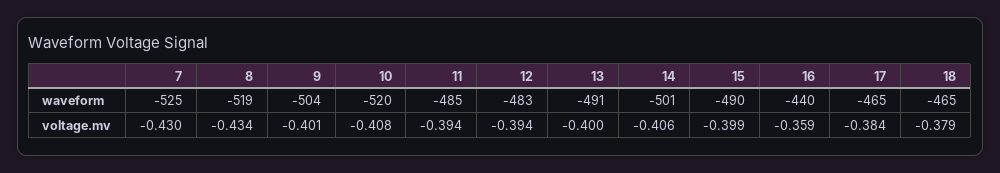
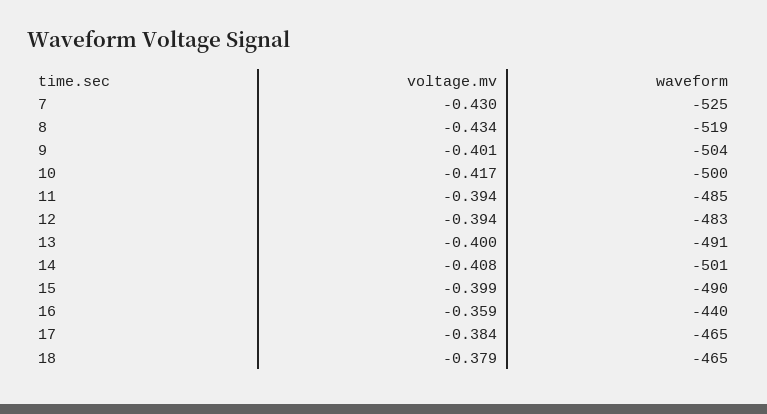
10, waveform: -520 -> -500
10, voltage.mv: -0.408 -> -0.417
14, voltage.mv: -0.406 -> -0.408

